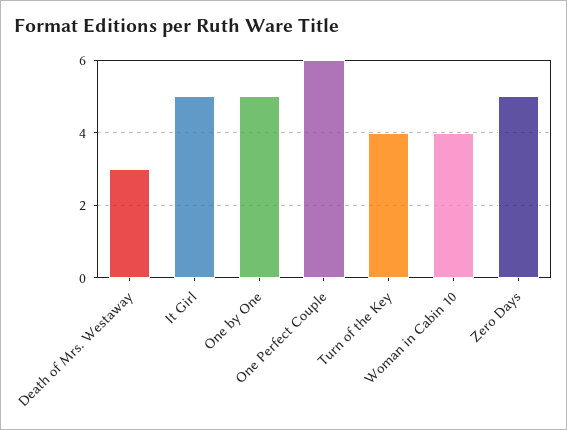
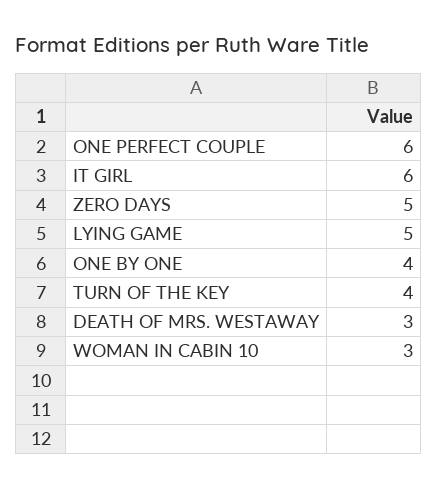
It Girl: 5 -> 6
One by One: 5 -> 4
Woman in Cabin 10: 4 -> 3
LYING GAME: none -> 5

